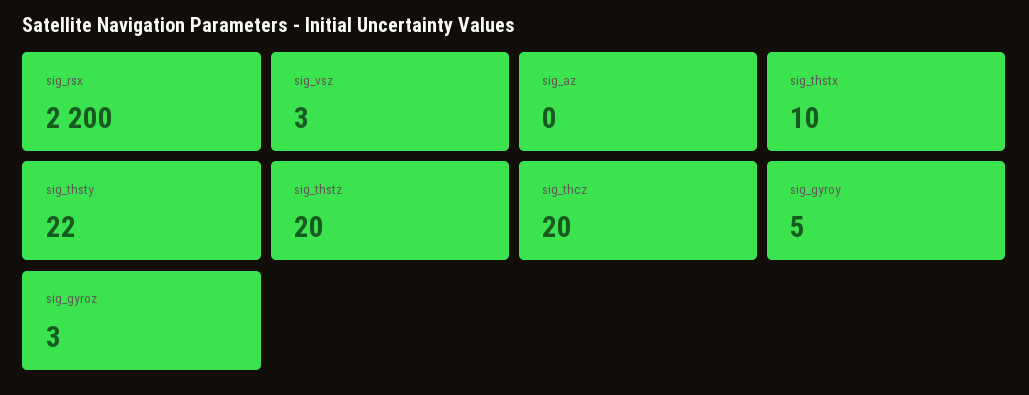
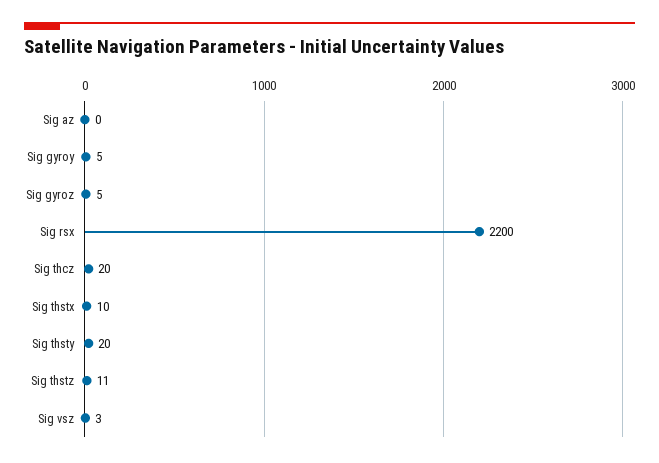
sig_thsty: 22 -> 20
sig_thstz: 20 -> 11
sig_gyroz: 3 -> 5

